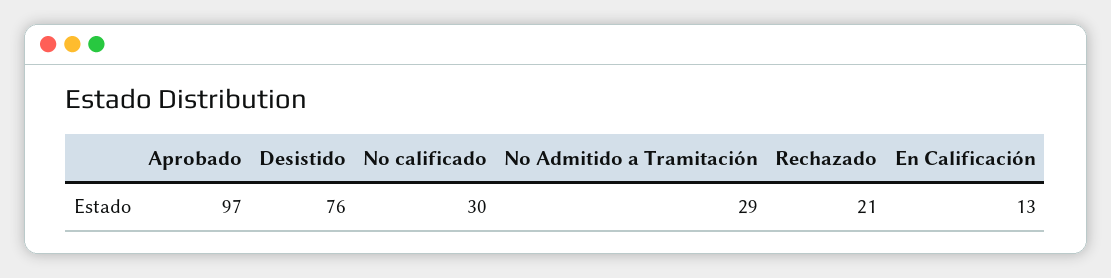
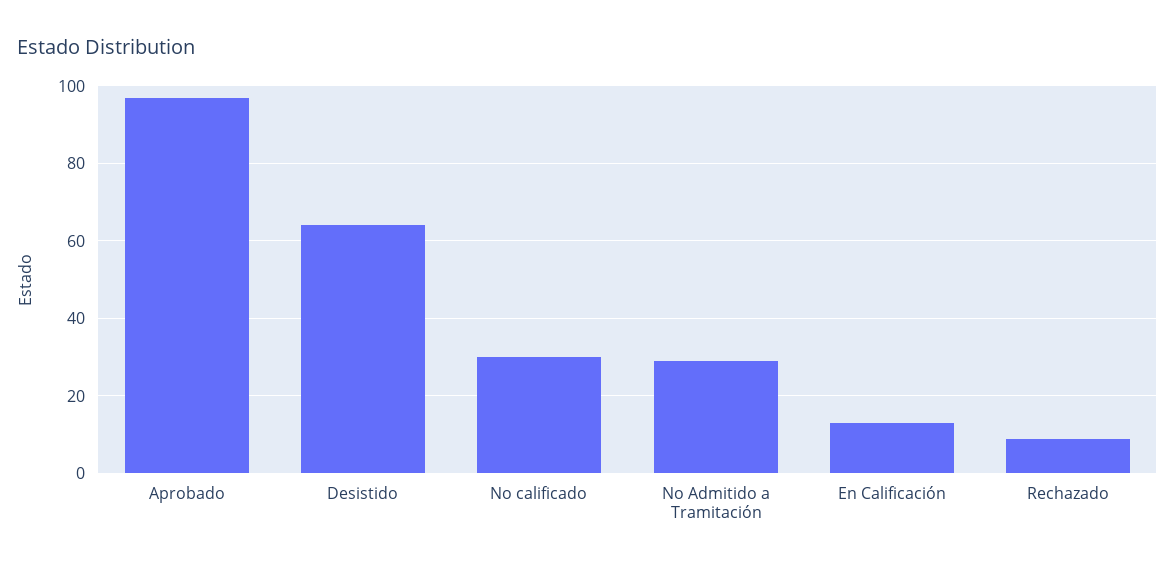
Desistido: 76 -> 65
Rechazado: 21 -> 10

